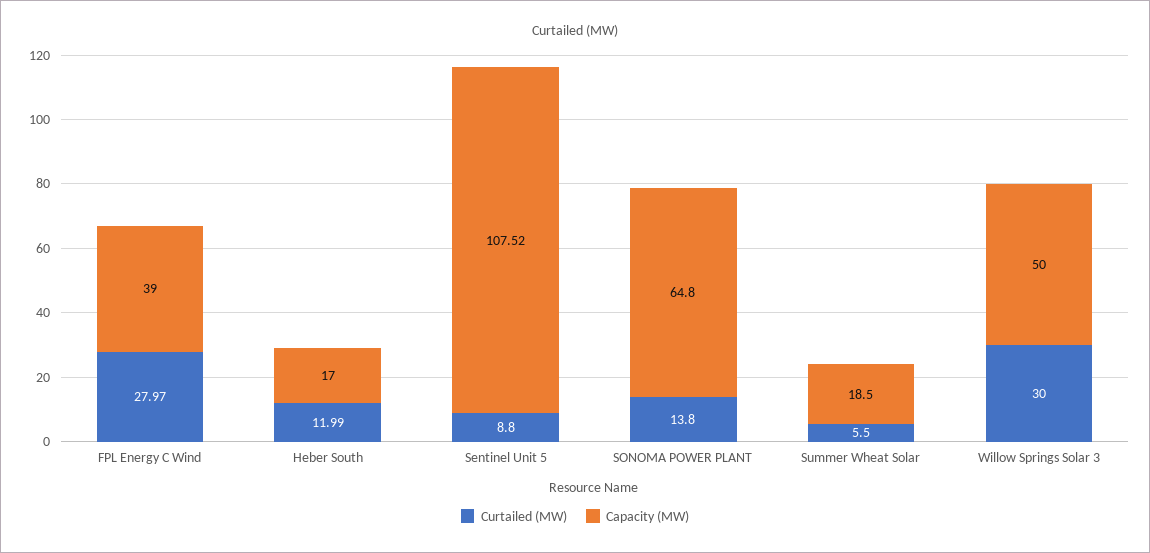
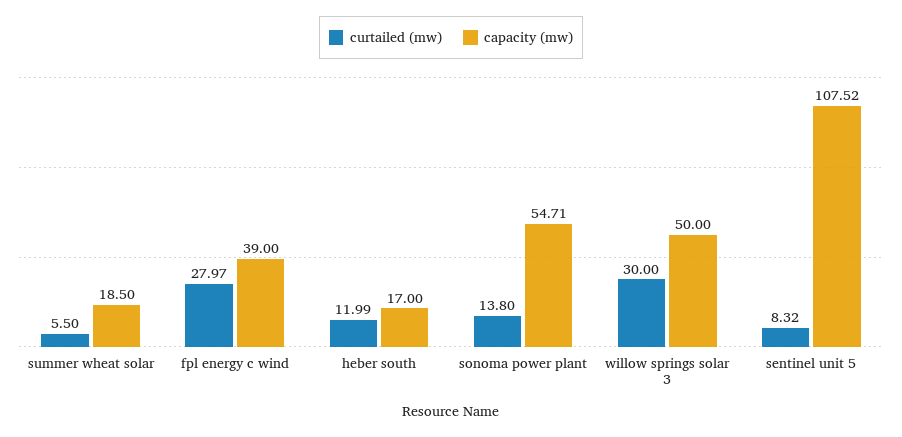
Curtailed (MW), Sentinel Unit 5: 8.8 -> 8.32
Capacity (MW), SONOMA POWER PLANT: 64.8 -> 54.71

